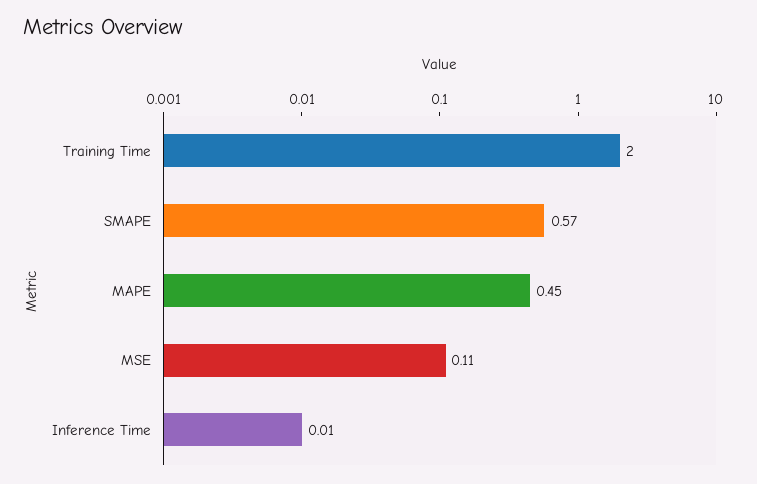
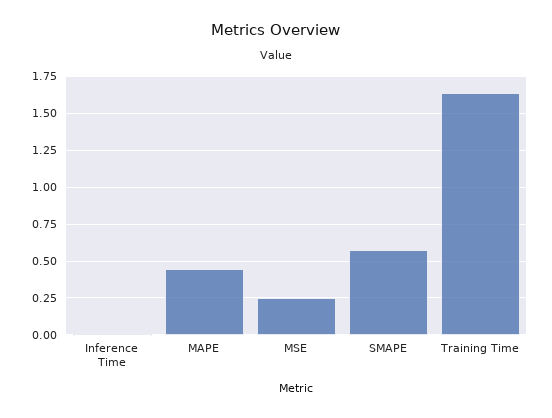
Training Time: 2 -> 1.65
MSE: 0.11 -> 0.25

